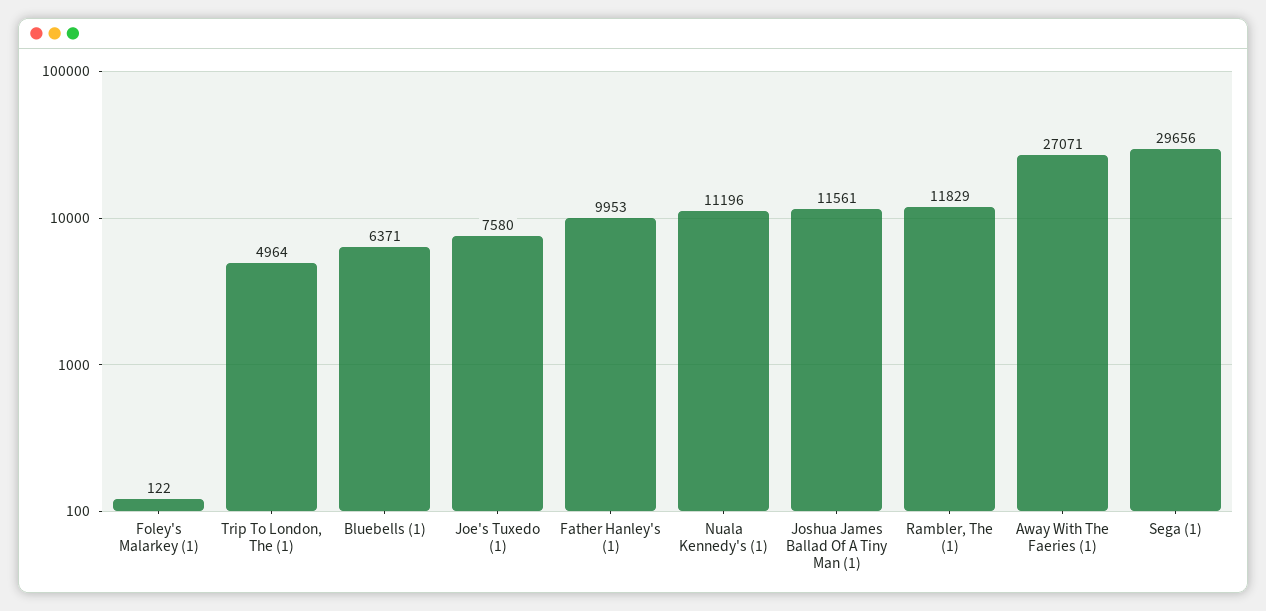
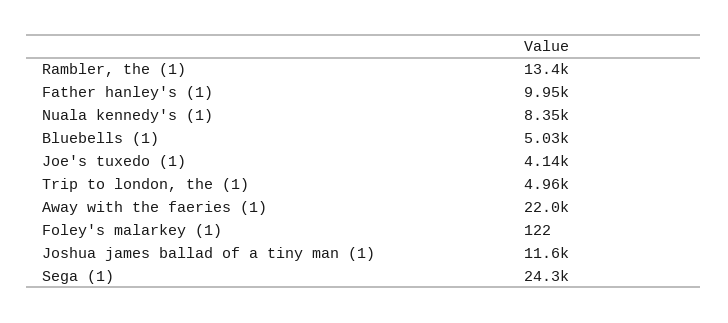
Bluebells (1): 6371 -> 5030
Joe's Tuxedo (1): 7580 -> 4140
Nuala Kennedy's (1): 11196 -> 8350
Rambler, The (1): 11829 -> 13400
Away With The Faeries (1): 27071 -> 22000
Sega (1): 29656 -> 24300

